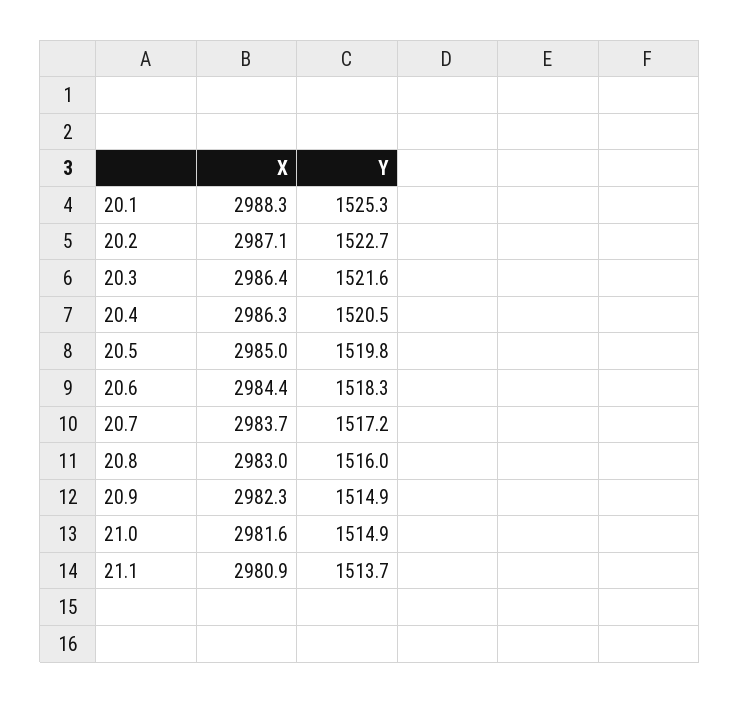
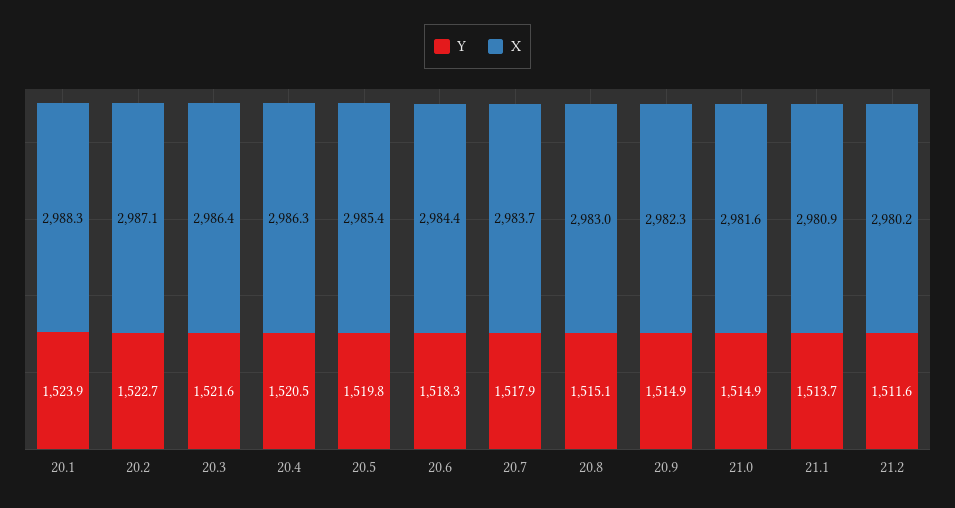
Y, 20.1: 1525.3 -> 1523.9
X, 20.5: 2985 -> 2985.4
Y, 20.7: 1517.2 -> 1517.9
Y, 20.8: 1516 -> 1515.1
Y, 21.2: none -> 1511.6
X, 21.2: none -> 2980.2

